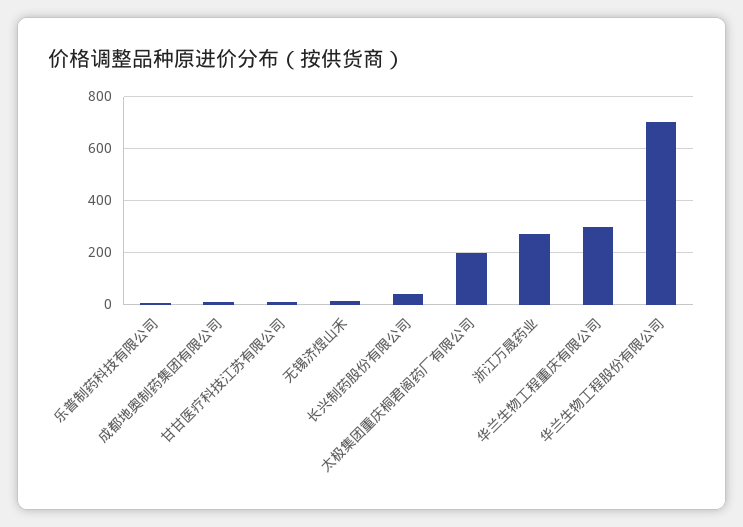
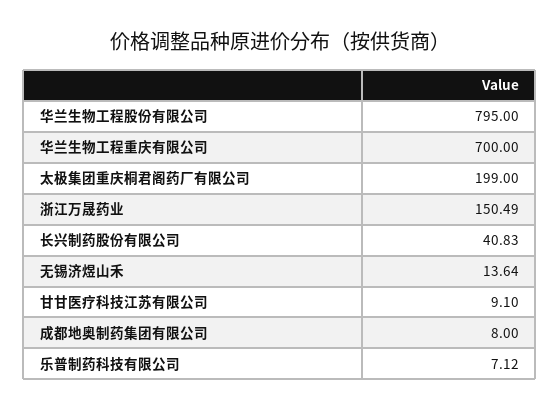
浙江万晟药业: 275 -> 150.49
华兰生物工程重庆有限公司: 300 -> 700
华兰生物工程股份有限公司: 700 -> 795

